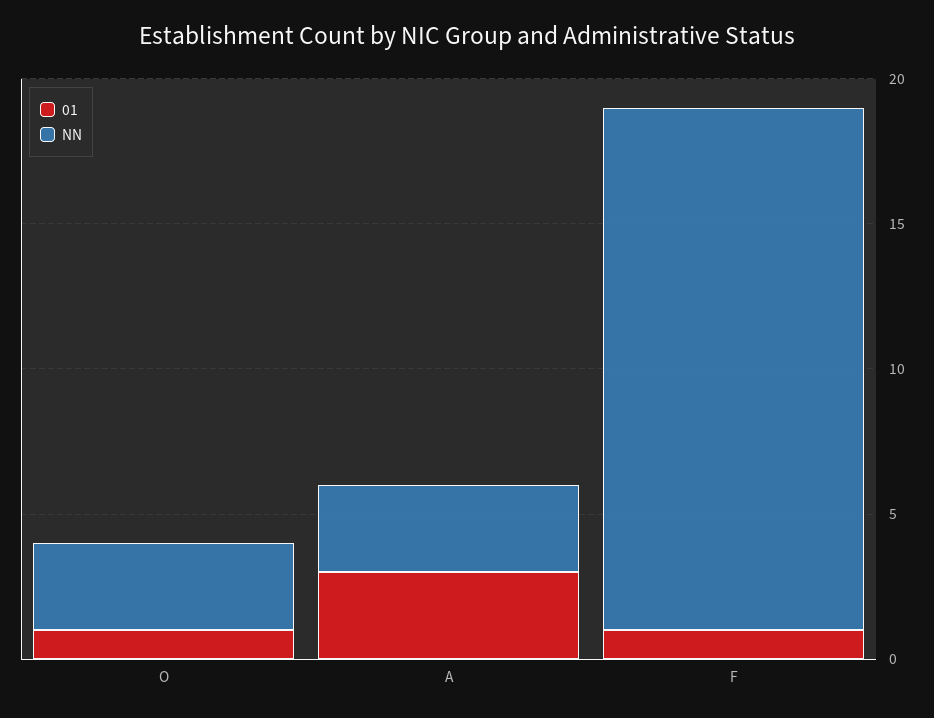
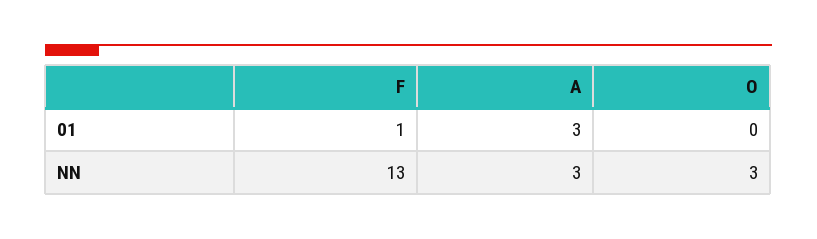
01, O: 1 -> 0
NN, F: 18 -> 13

